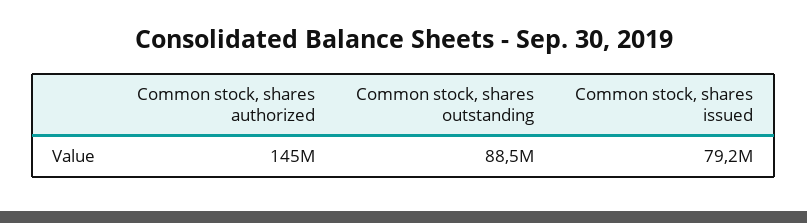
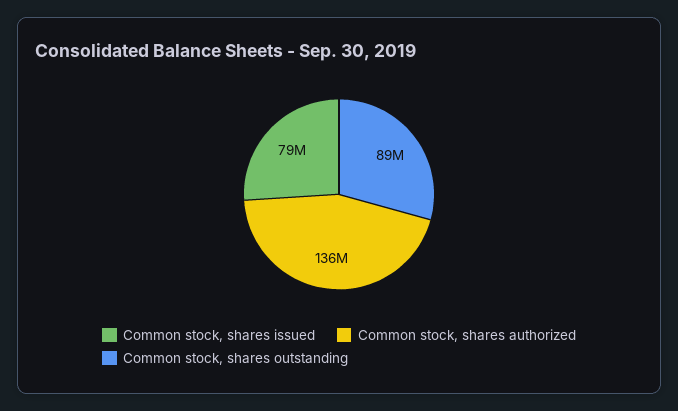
Common stock, shares authorized: 145000000 -> 136000000

